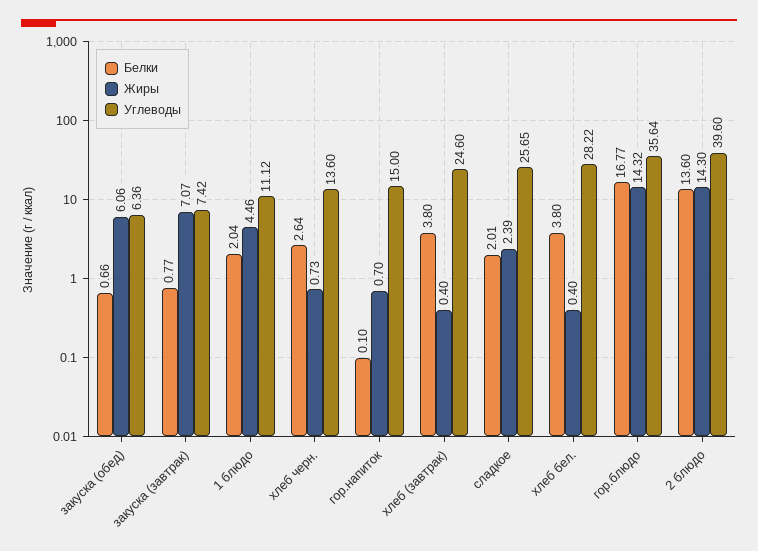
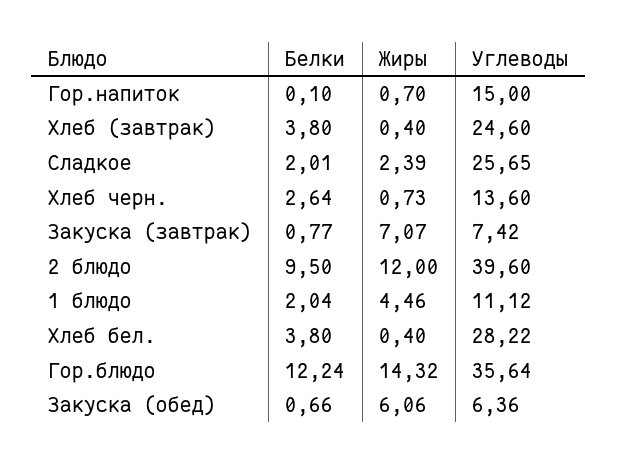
Белки, гор.блюдо: 16.77 -> 12.24
Белки, 2 блюдо: 13.6 -> 9.5
Жиры, 2 блюдо: 14.3 -> 12

